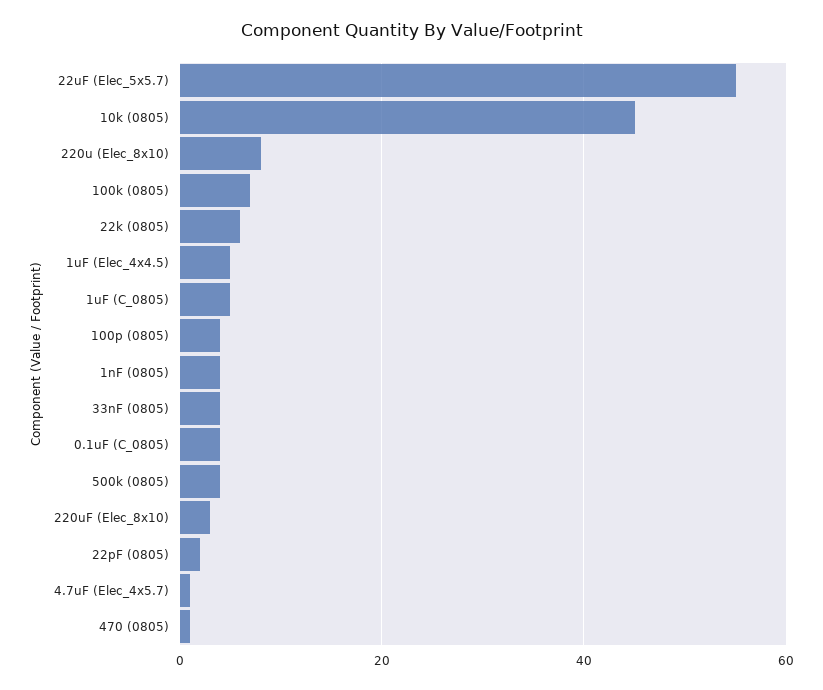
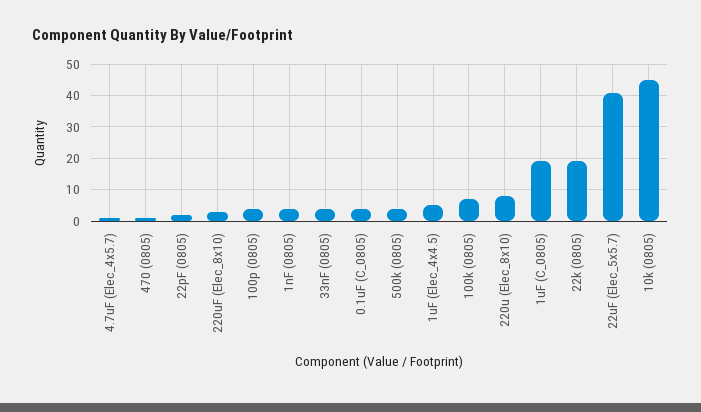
22uF (Elec_5x5.7): 55 -> 40
22k (0805): 5 -> 20
1uF (C_0805): 5 -> 20

